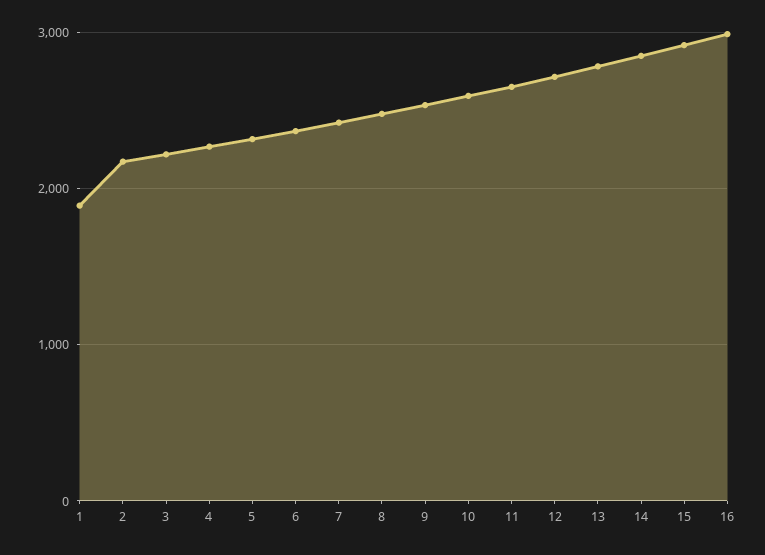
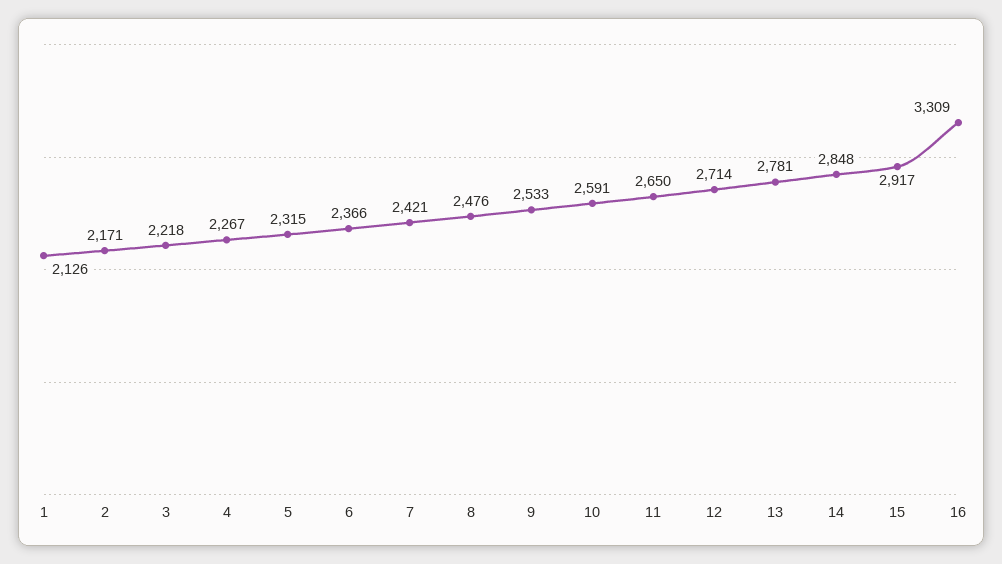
1: 1900 -> 2126
16: 3000 -> 3309

